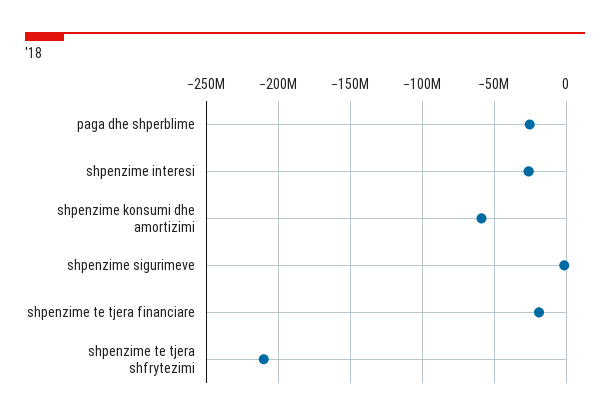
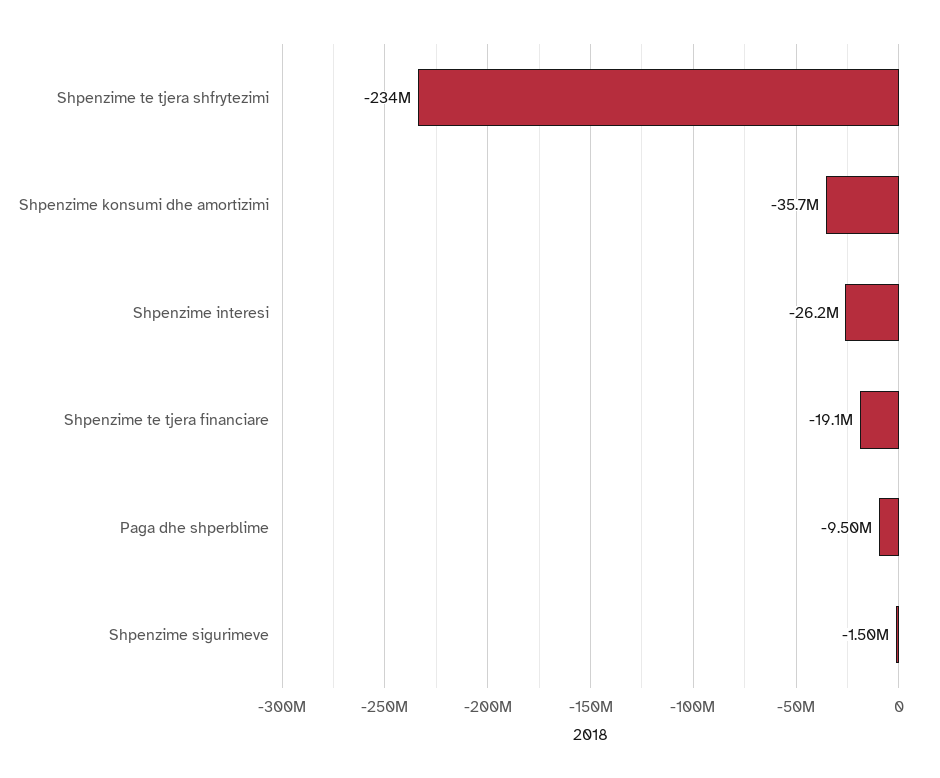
paga dhe shperblime: -25000000 -> -9500000
shpenzime konsumi dhe amortizimi: -60000000 -> -35700000
shpenzime te tjera shfrytezimi: -210000000 -> -234000000

